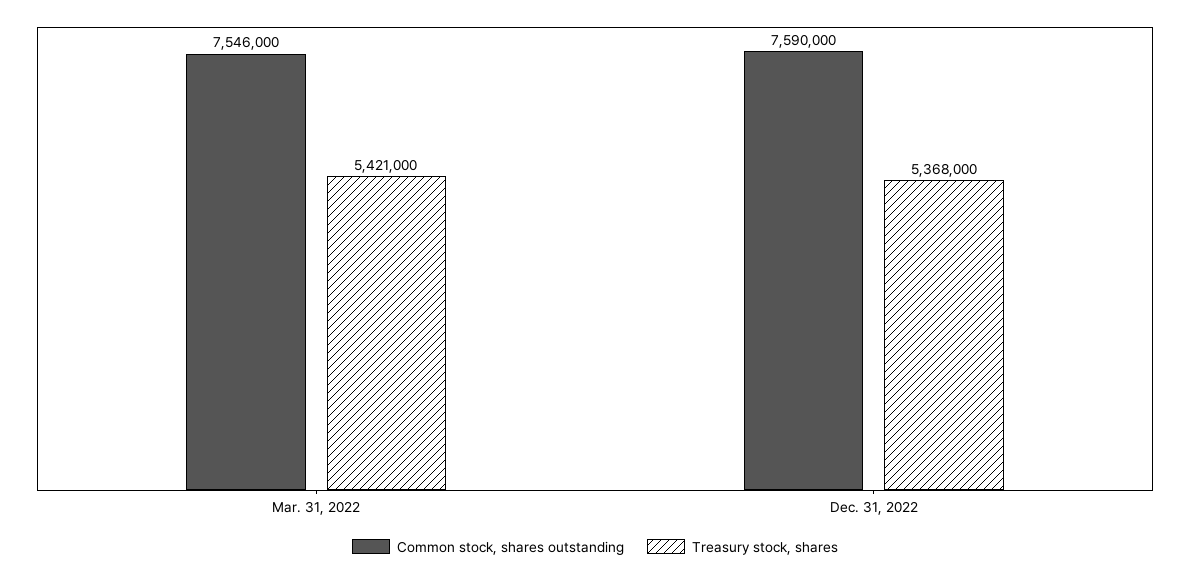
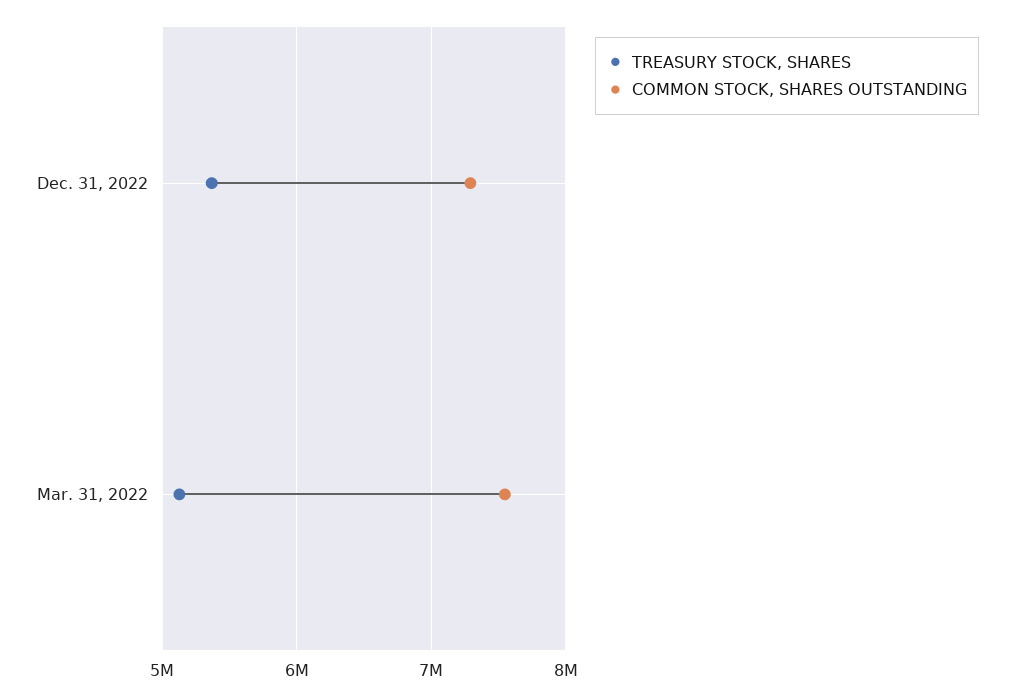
Treasury stock, shares, Mar. 31, 2022: 5421000 -> 5100000
Common stock, shares outstanding, Dec. 31, 2022: 7590000 -> 7300000

